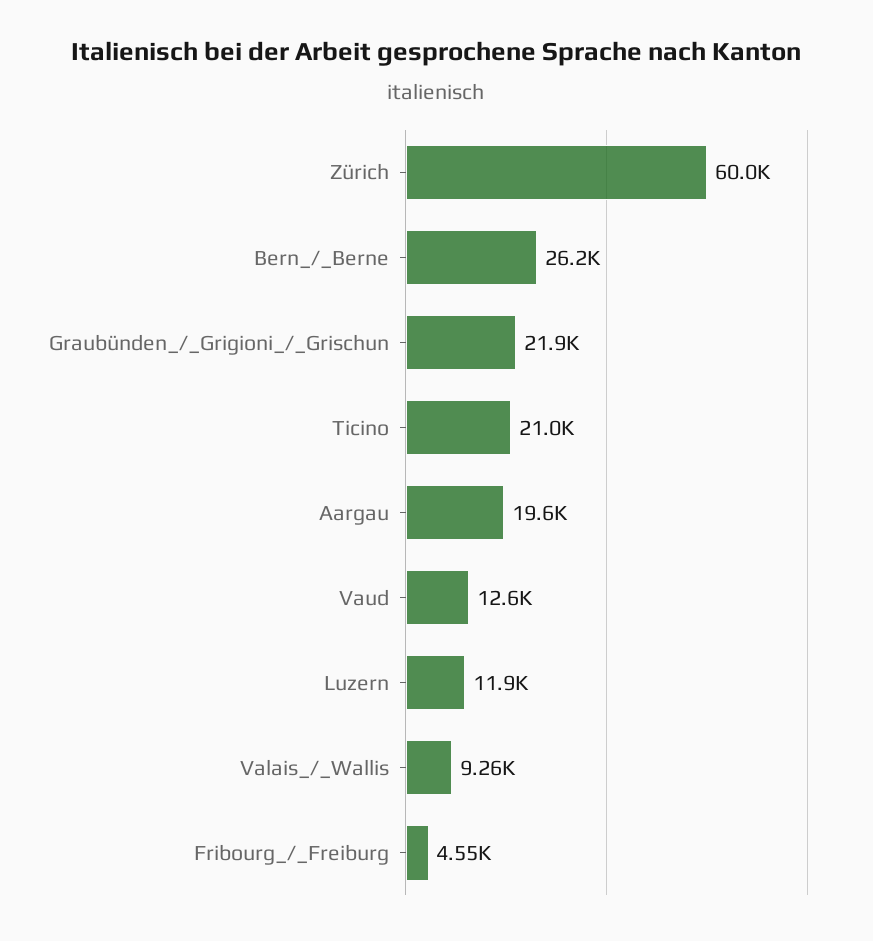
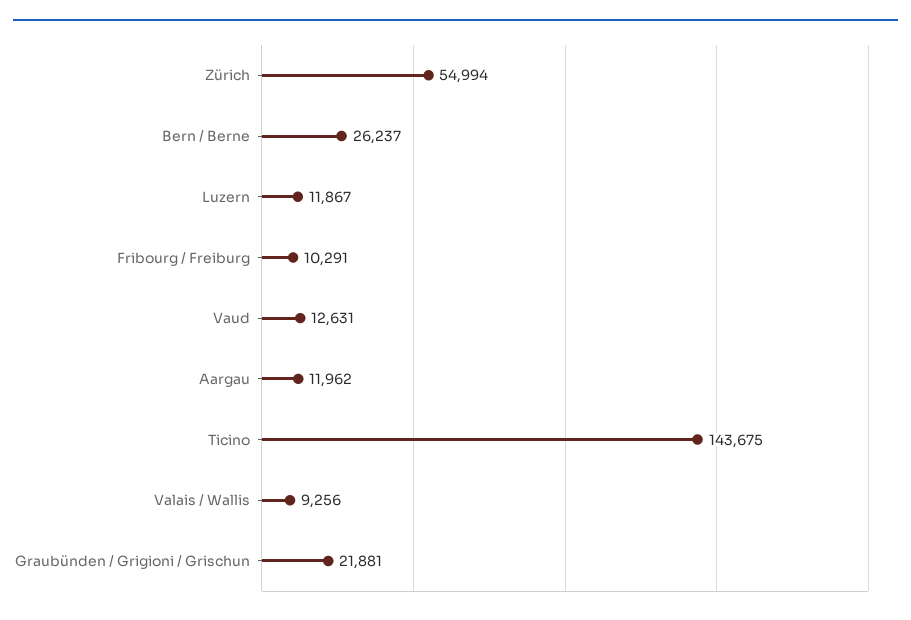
Zürich: 60000 -> 54994
Ticino: 21000 -> 143675
Aargau: 19600 -> 11962
Fribourg_/_Freiburg: 4550 -> 10291

